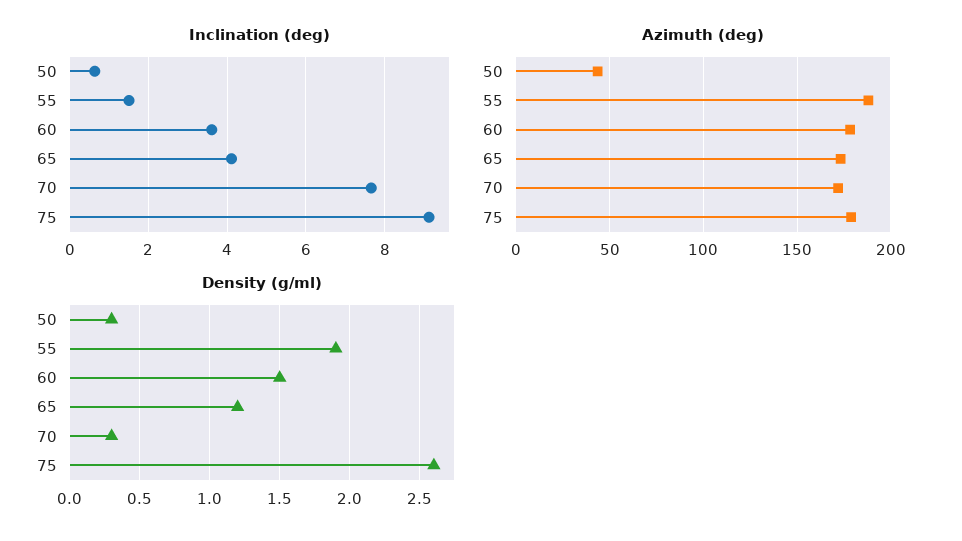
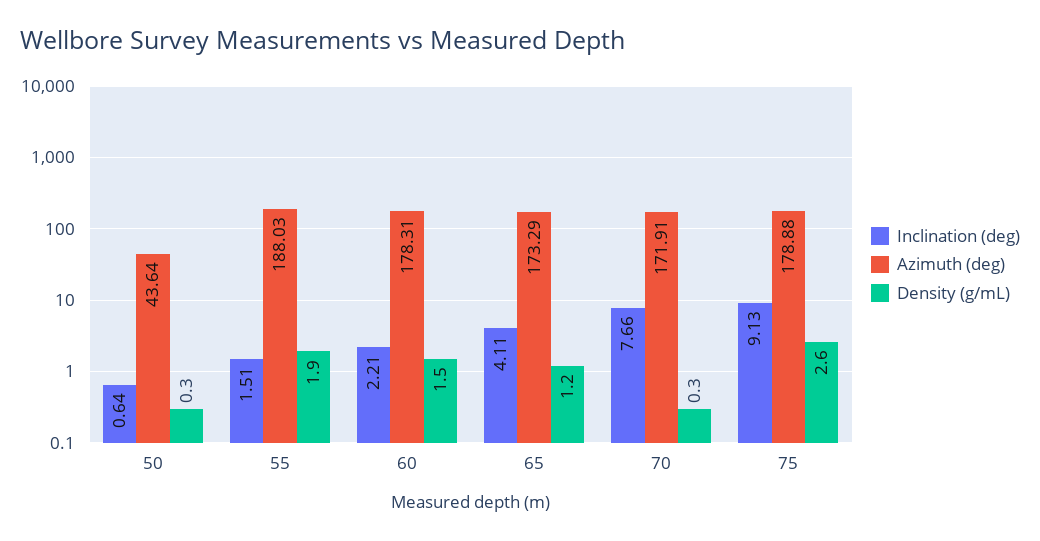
Inclination (deg), 60: 3.6 -> 2.21

